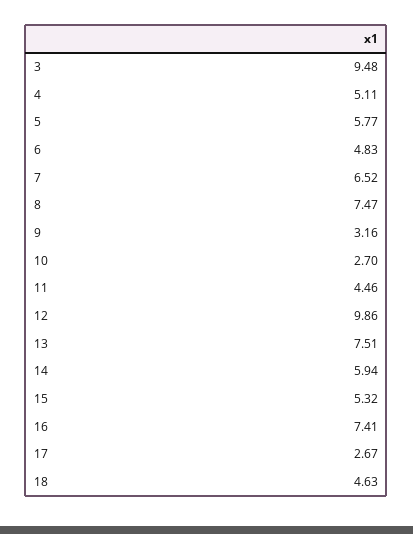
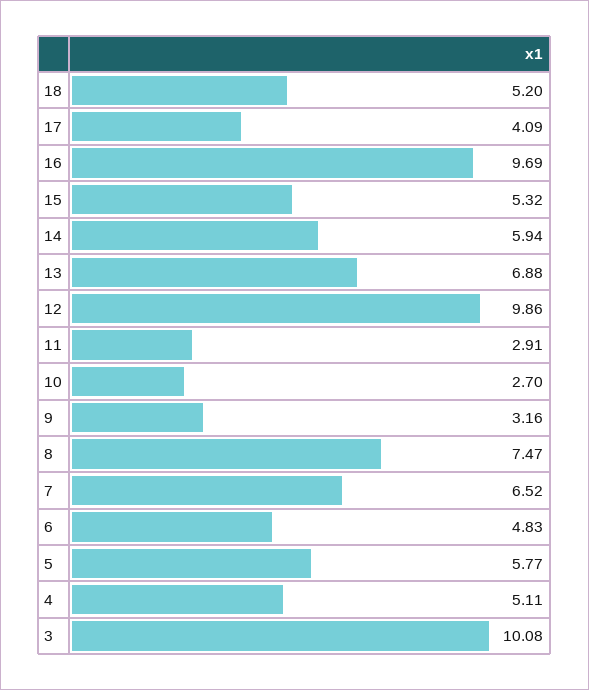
3: 9.48 -> 10.08
11: 4.46 -> 2.91
13: 7.51 -> 6.88
16: 7.41 -> 9.69
17: 2.67 -> 4.09
18: 4.63 -> 5.2

